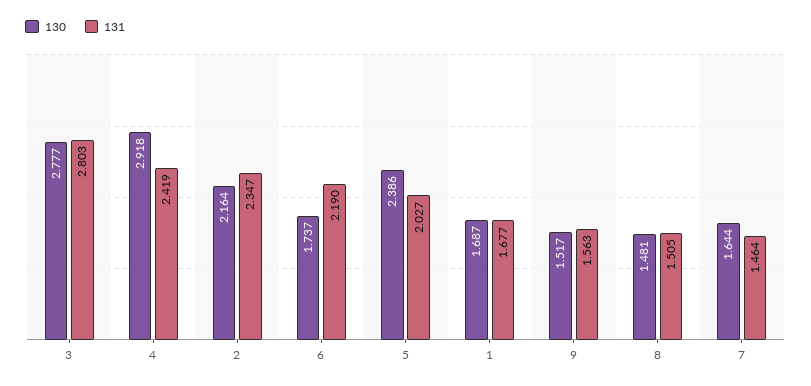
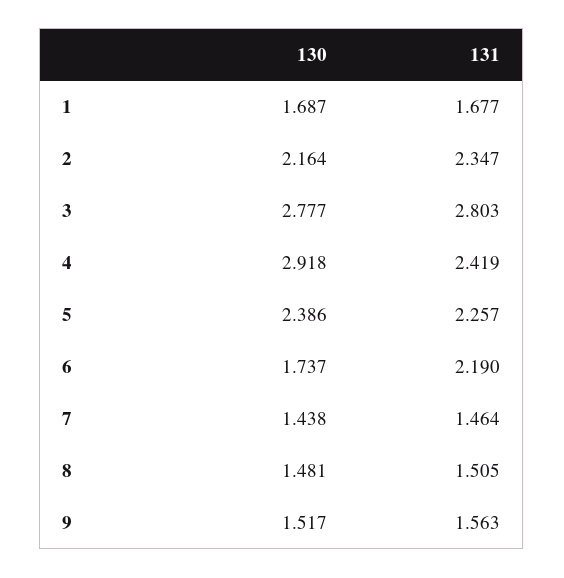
131, 5: 2.027 -> 2.257
130, 7: 1.644 -> 1.438

